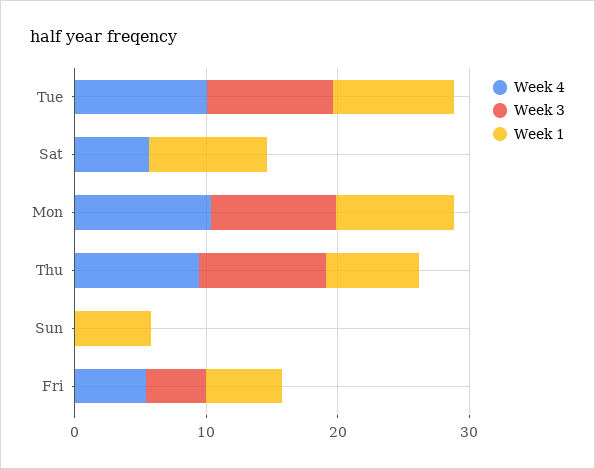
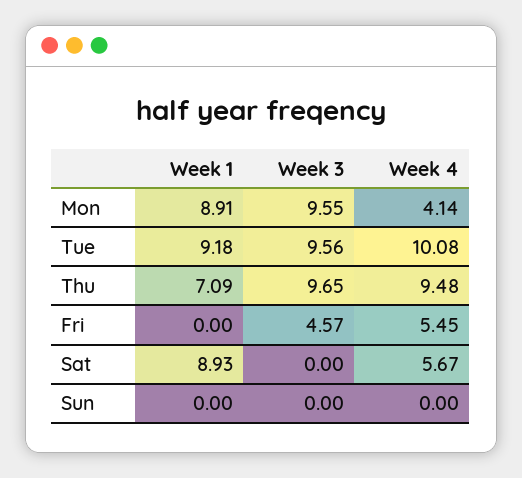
Week 4, Mon: 10 -> 4.14
Week 1, Sun: 6 -> 0
Week 1, Fri: 6 -> 0

